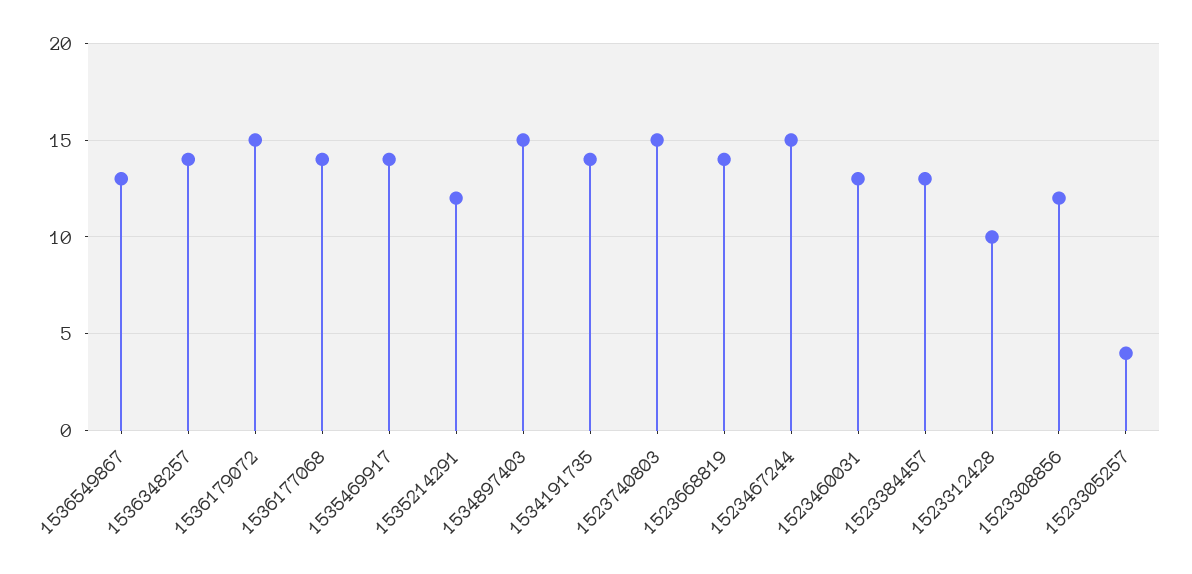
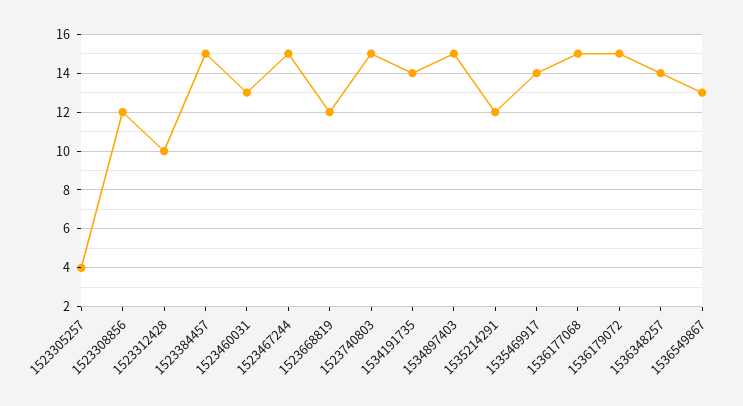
1536177068: 14 -> 15
1523668819: 14 -> 12
1523384457: 13 -> 15

